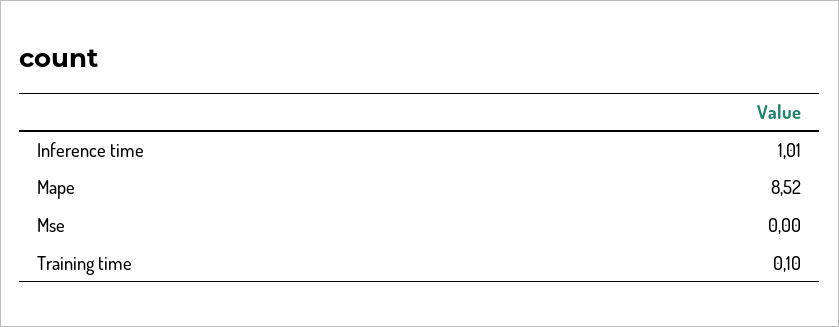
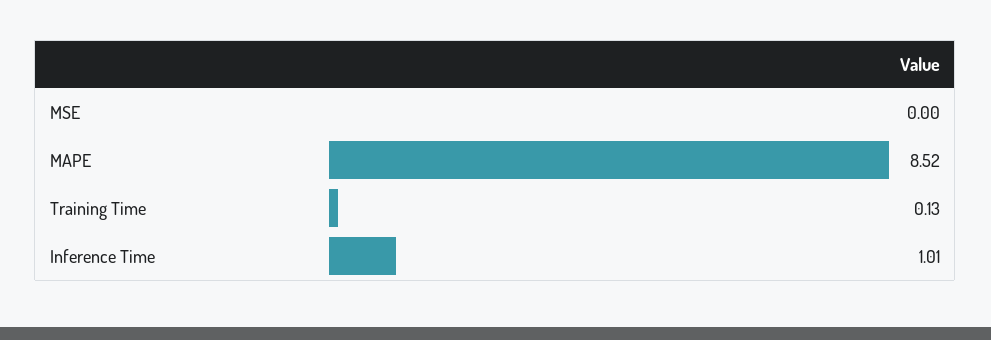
Training time: 0.1 -> 0.13

